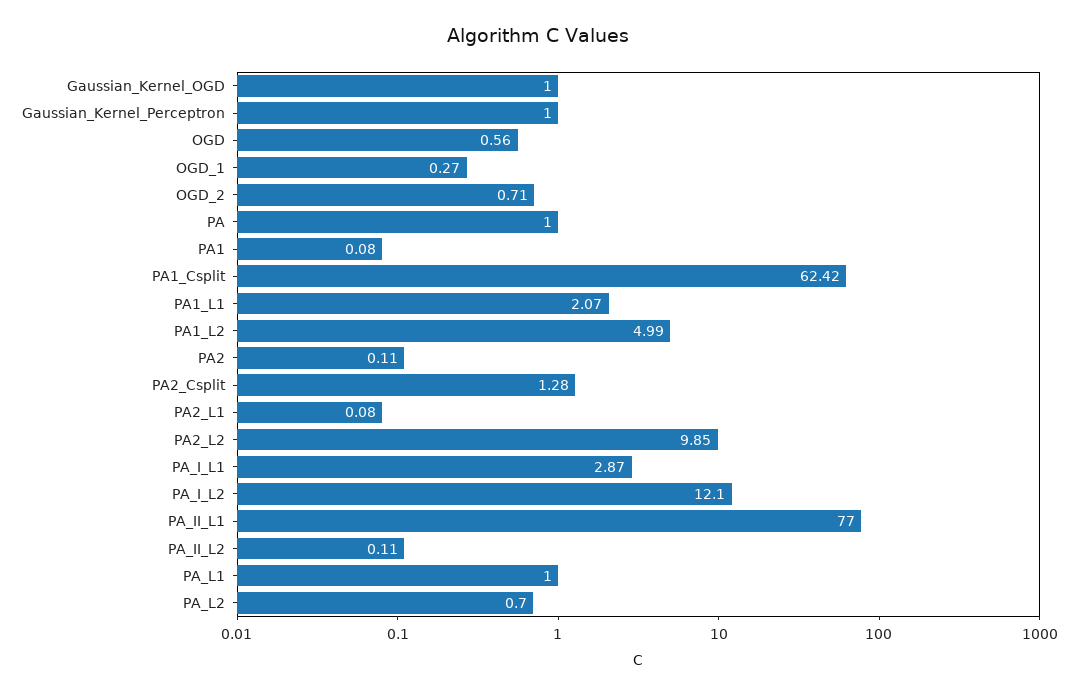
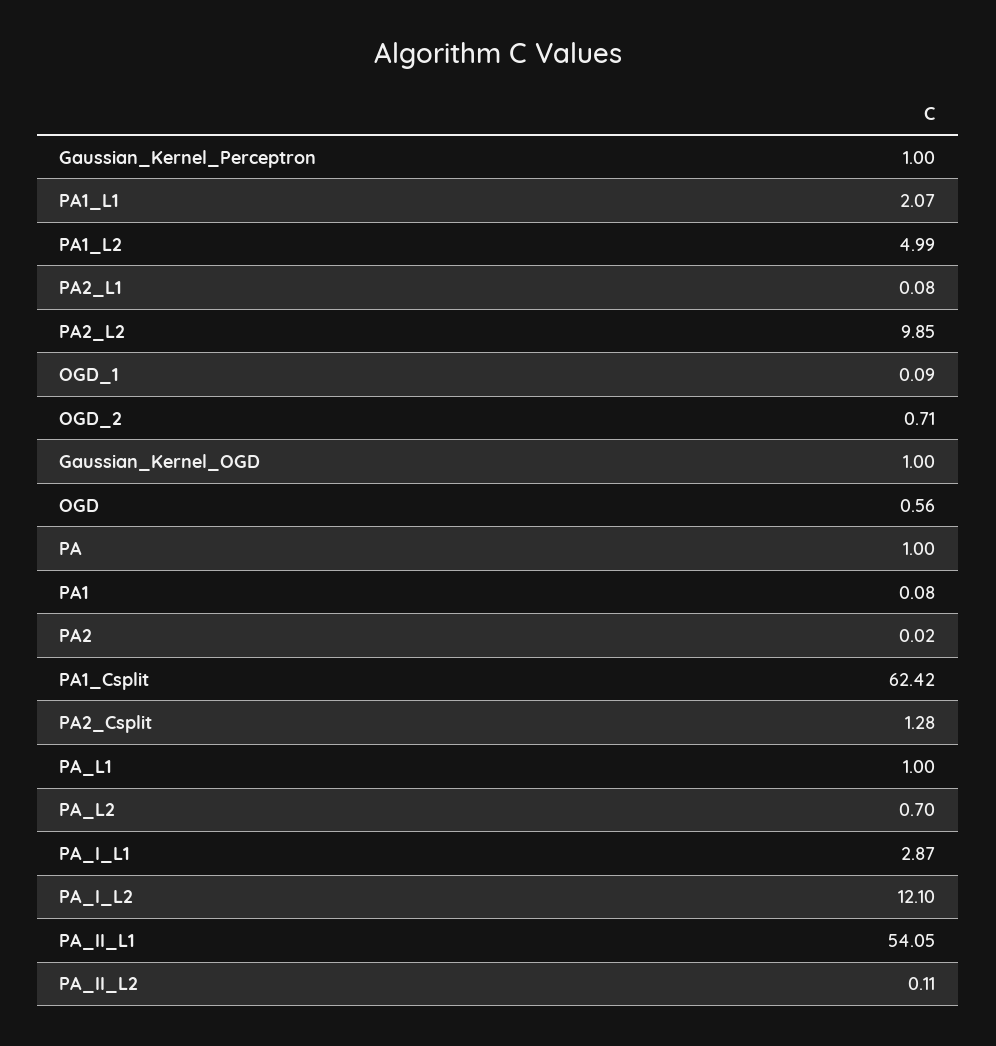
OGD_1: 0.27 -> 0.09
PA2: 0.11 -> 0.02
PA_II_L1: 77 -> 54.05

